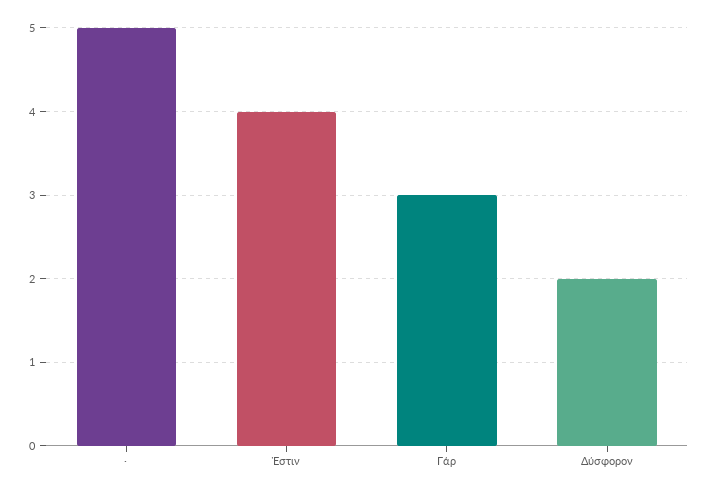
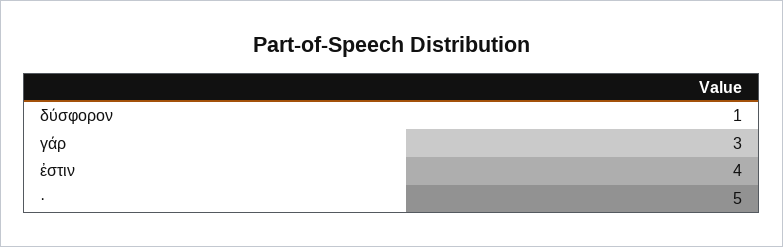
Δύσφορον: 2 -> 1

